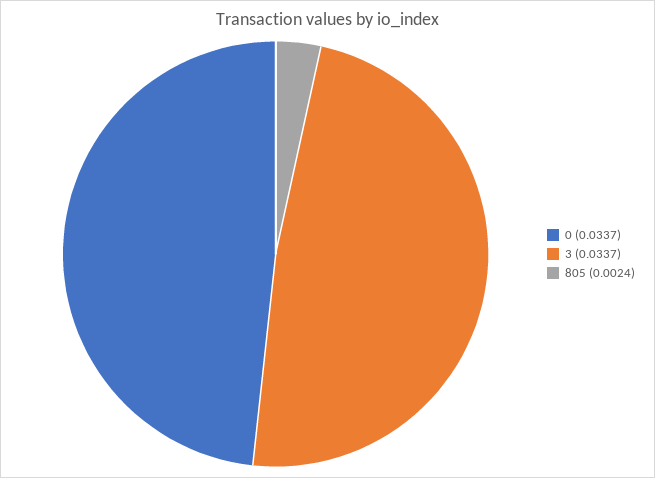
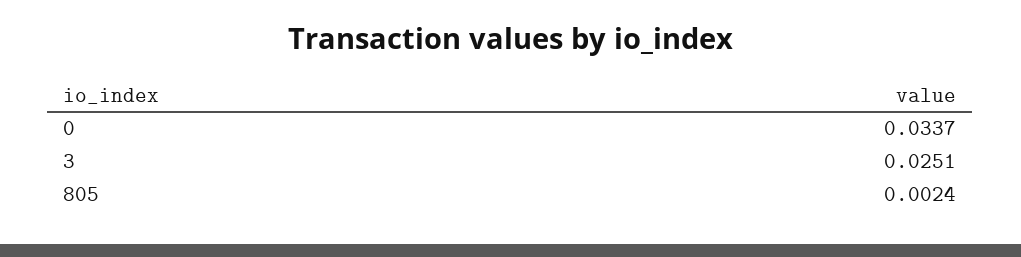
3: 0.0337 -> 0.0251

